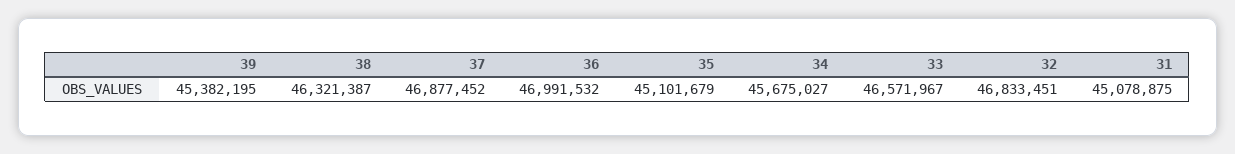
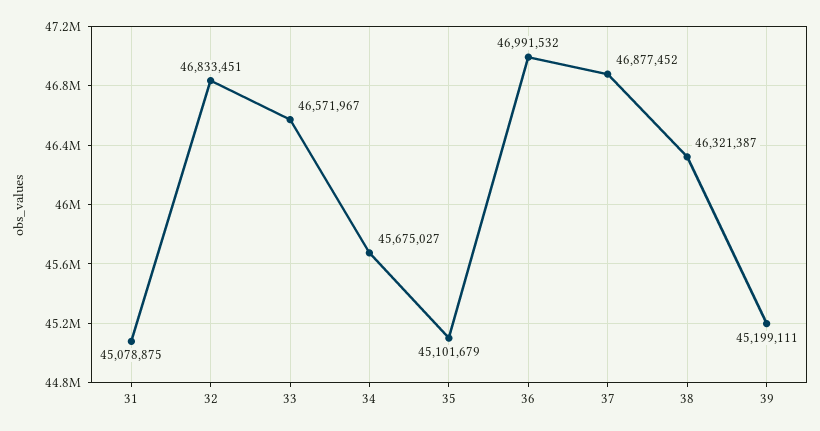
39: 45382195 -> 45199111

